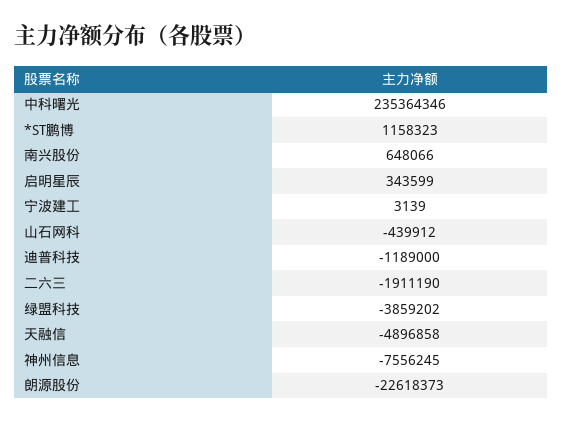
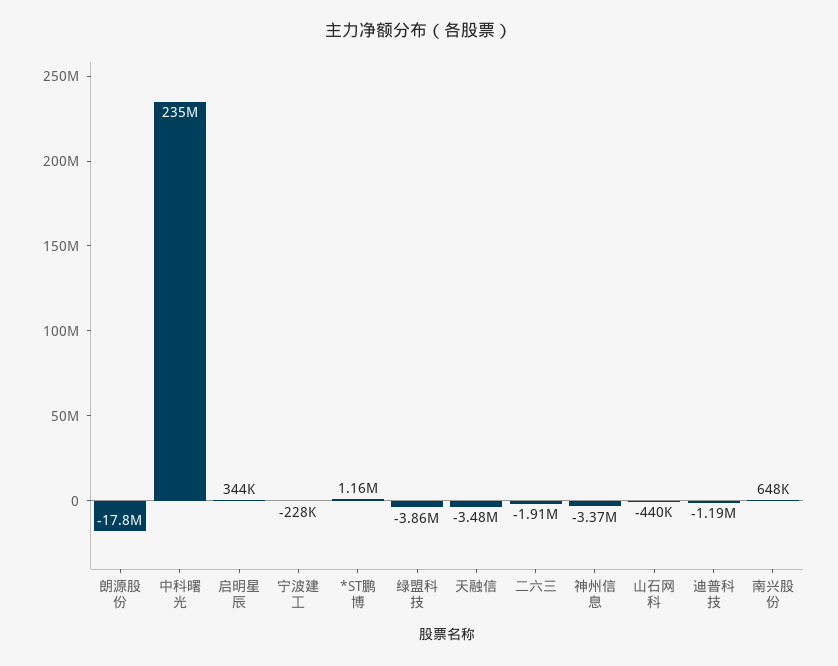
宁波建工: 3139 -> -228000
天融信: -4896858 -> -3480000
神州信息: -7556245 -> -3370000
朗源股份: -22618373 -> -17800000

